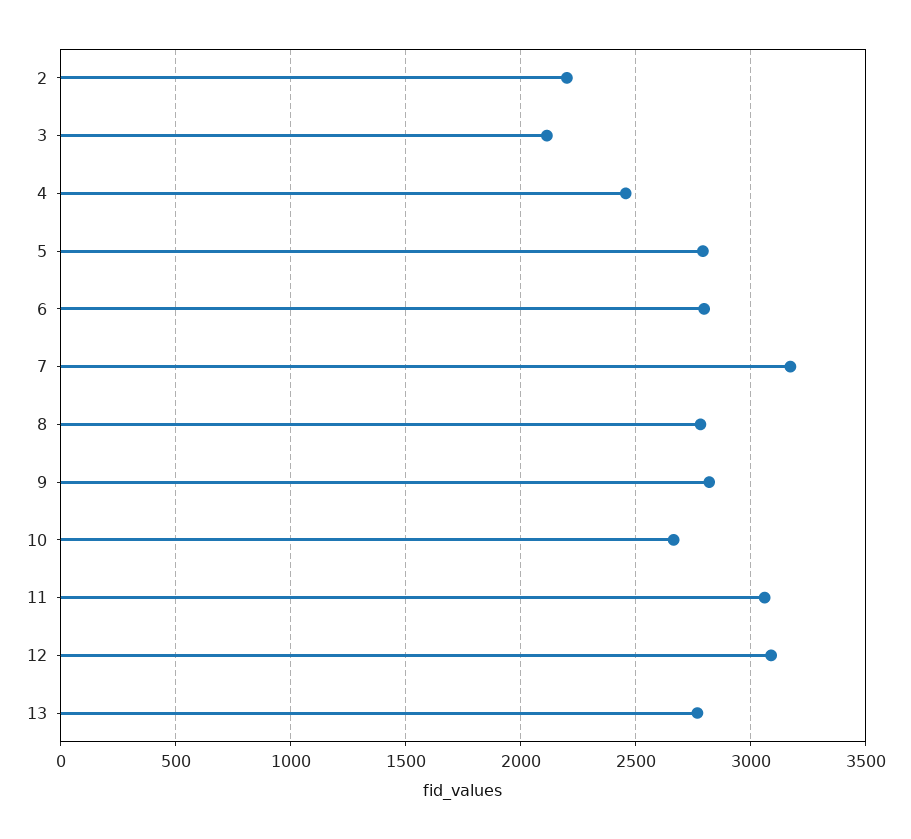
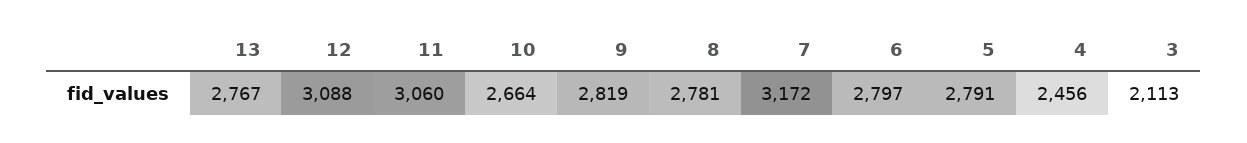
2: 2200 -> none

